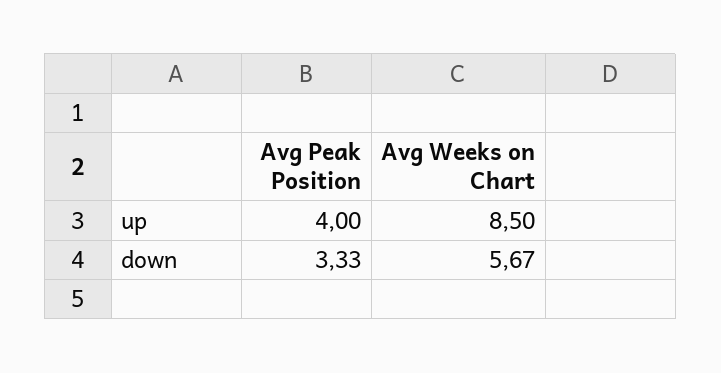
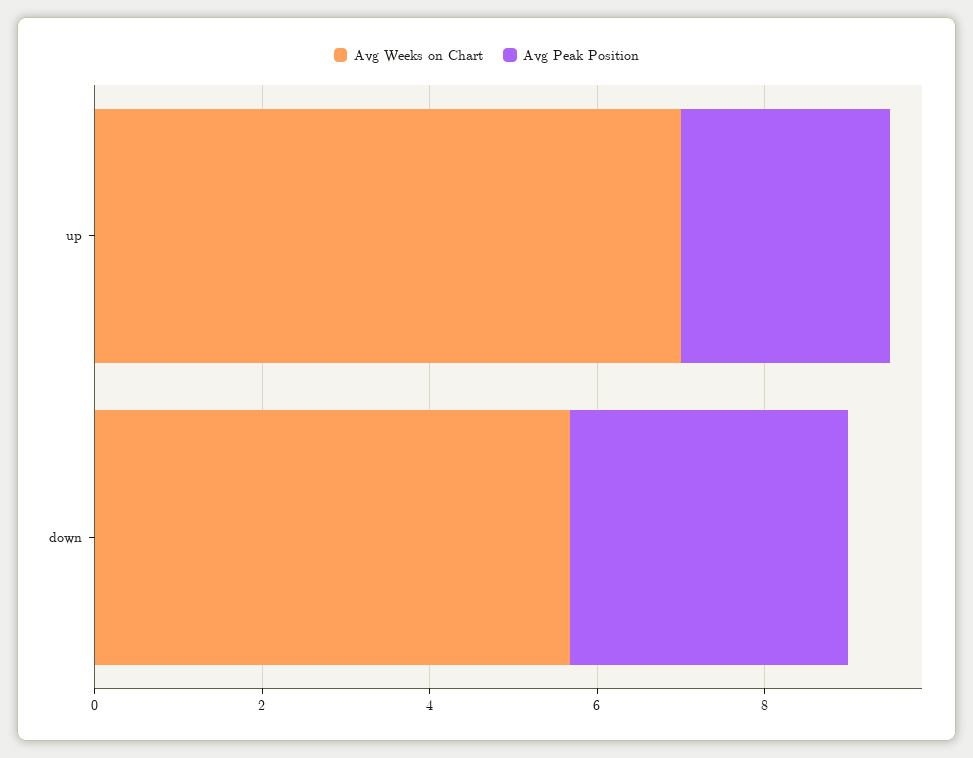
Avg Peak Position, up: 4 -> 2.5
Avg Weeks on Chart, up: 8.5 -> 7

